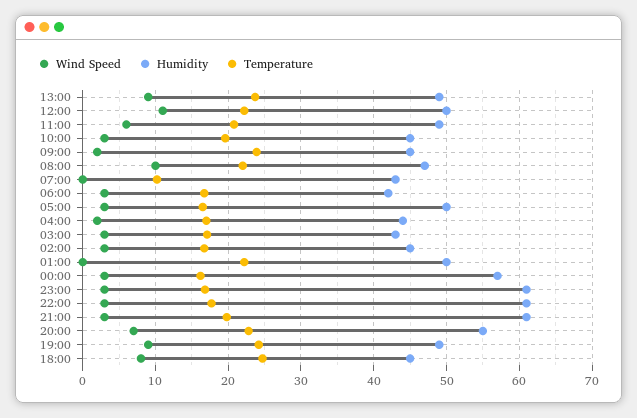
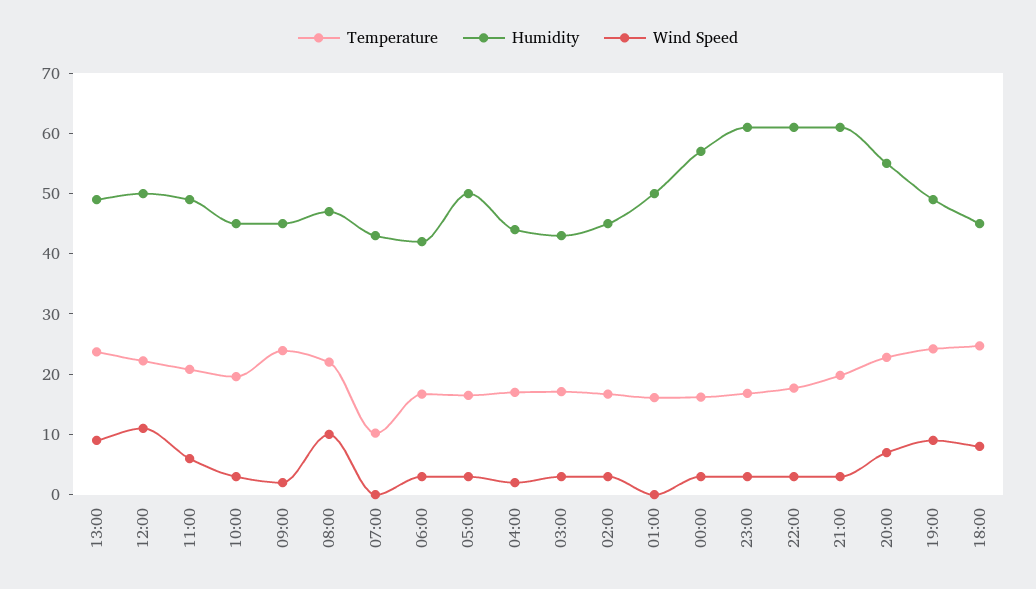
Temperature, 01:00: 22 -> 16

